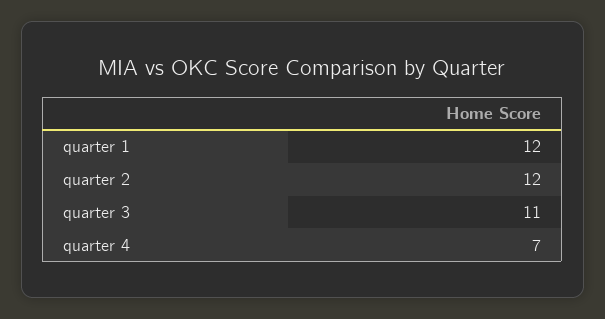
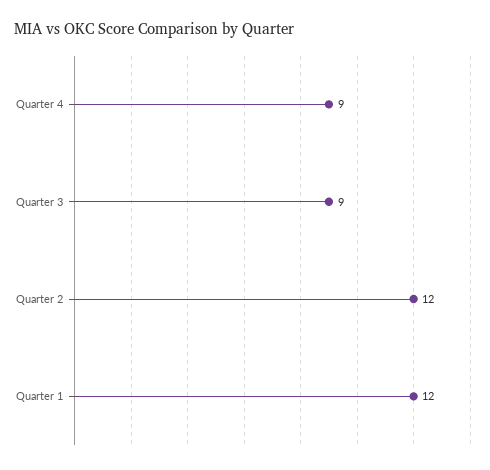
quarter 3: 11 -> 9
quarter 4: 7 -> 9

